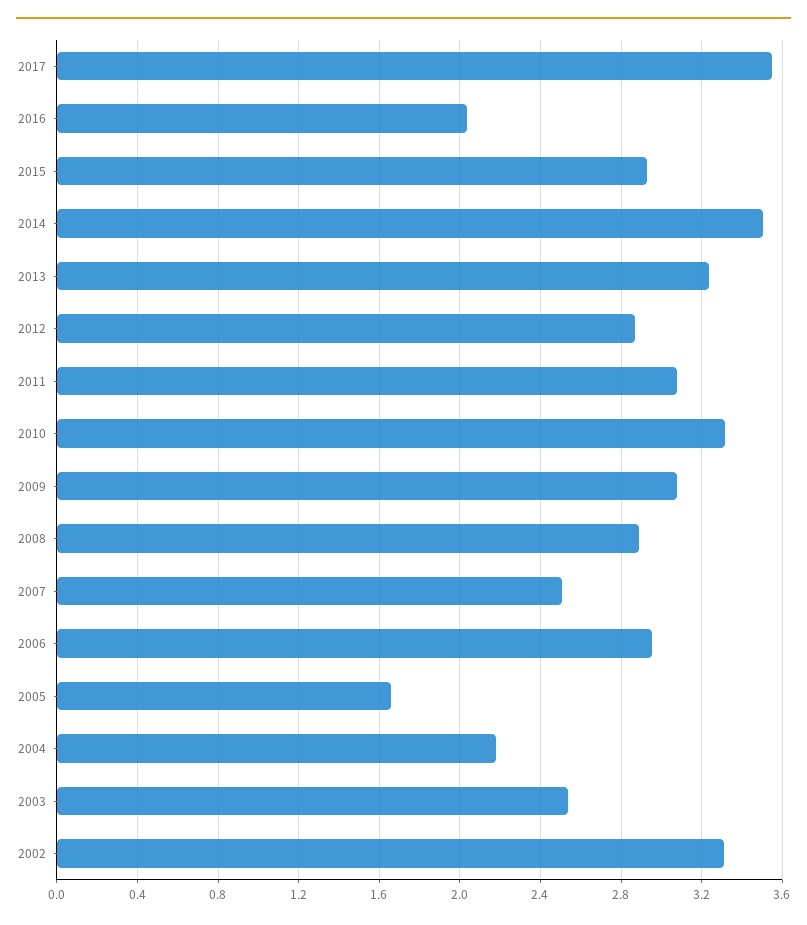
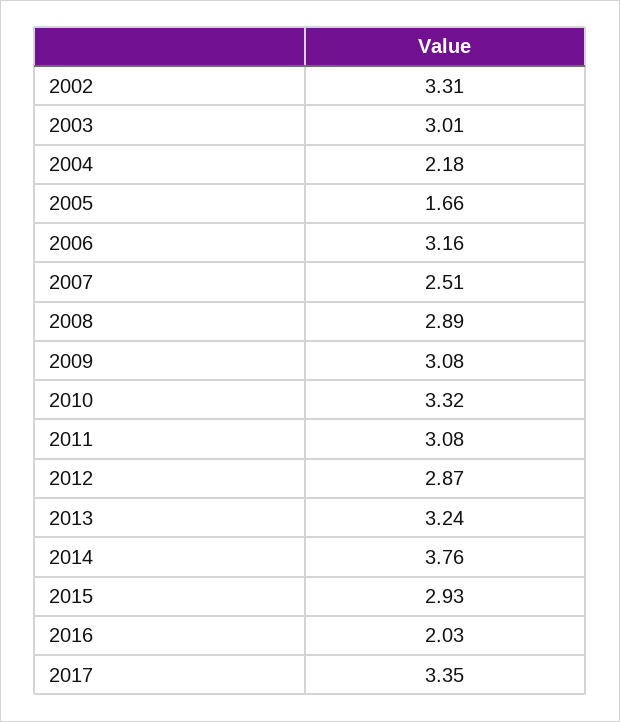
2017: 3.55 -> 3.35
2014: 3.5 -> 3.76
2006: 2.95 -> 3.16
2003: 2.55 -> 3.01

